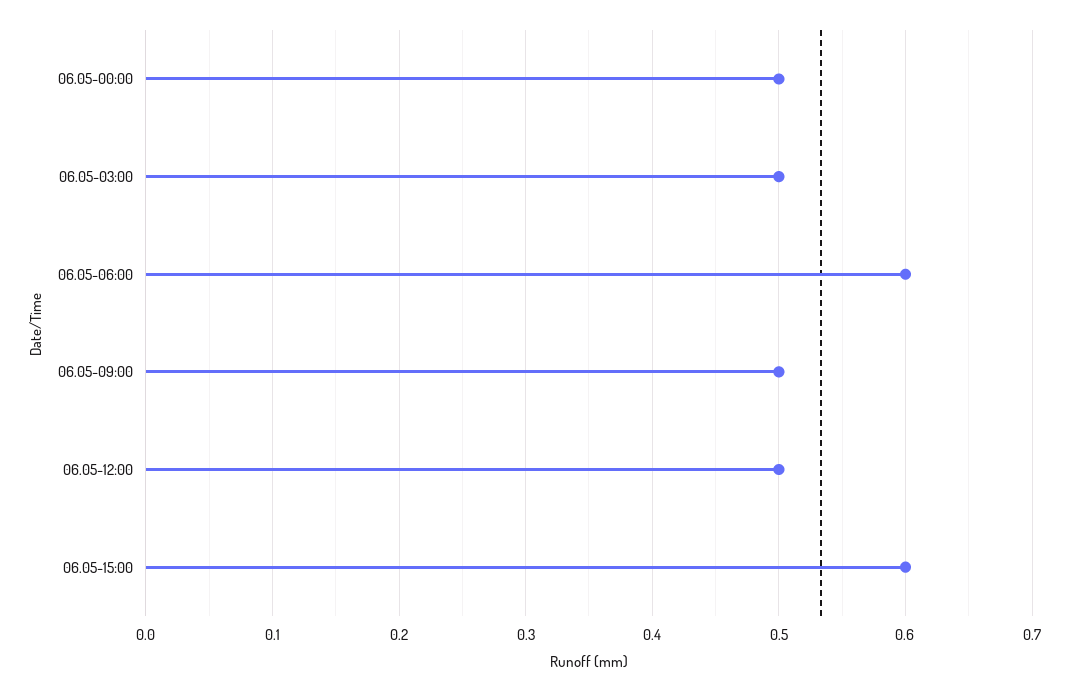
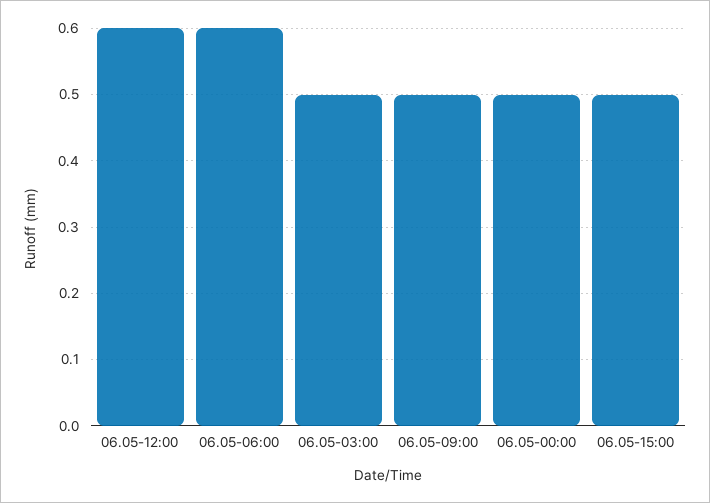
06.05-12:00: 0.5 -> 0.6
06.05-15:00: 0.6 -> 0.5

